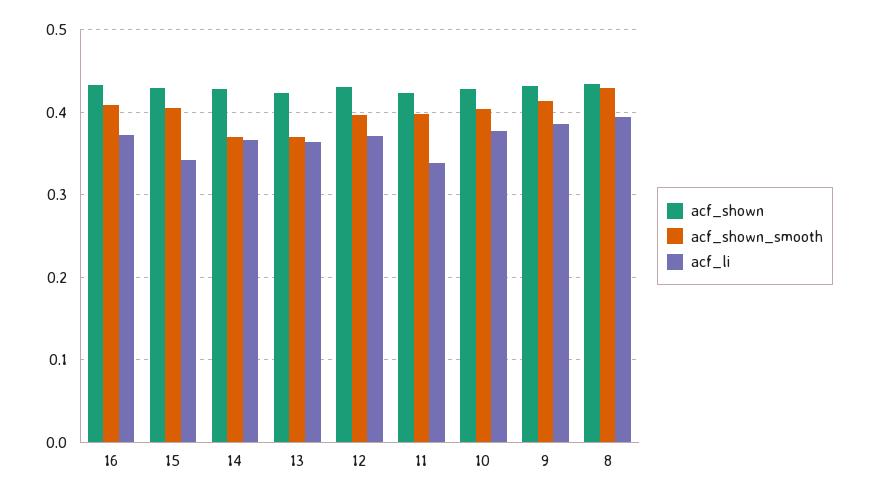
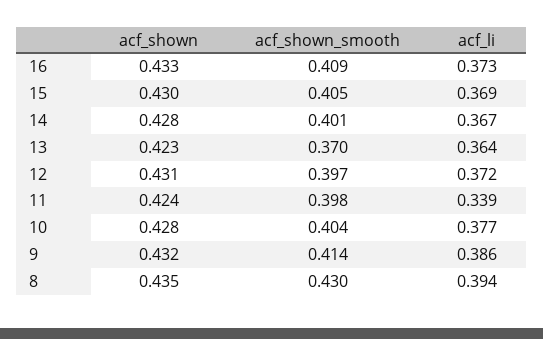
acf_li, 15: 0.34 -> 0.369
acf_shown_smooth, 14: 0.37 -> 0.401

